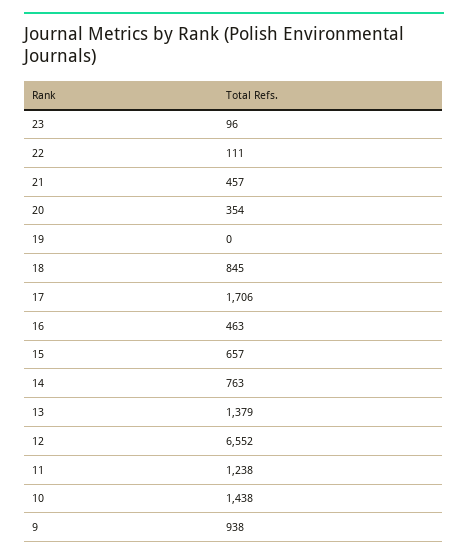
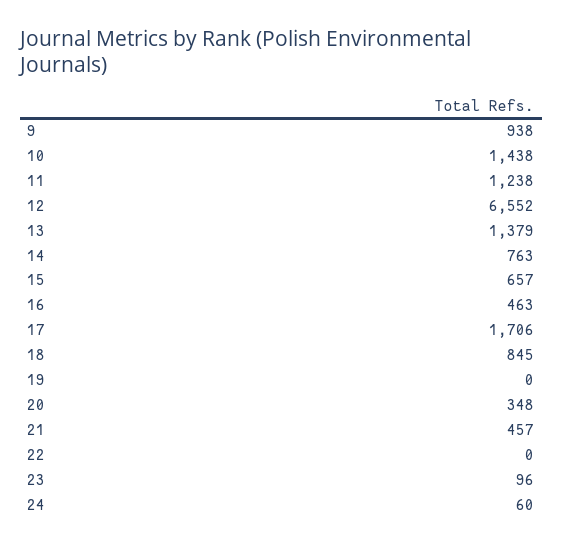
22: 111 -> 0
20: 354 -> 348
24: none -> 60

